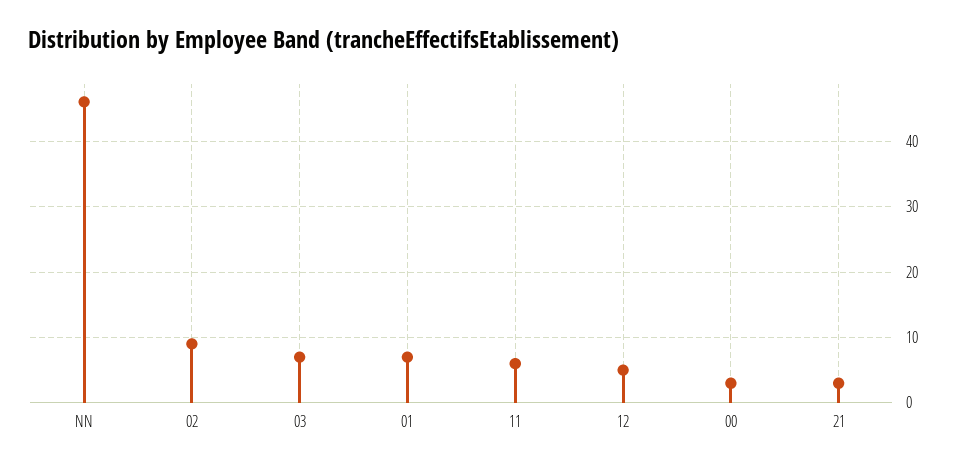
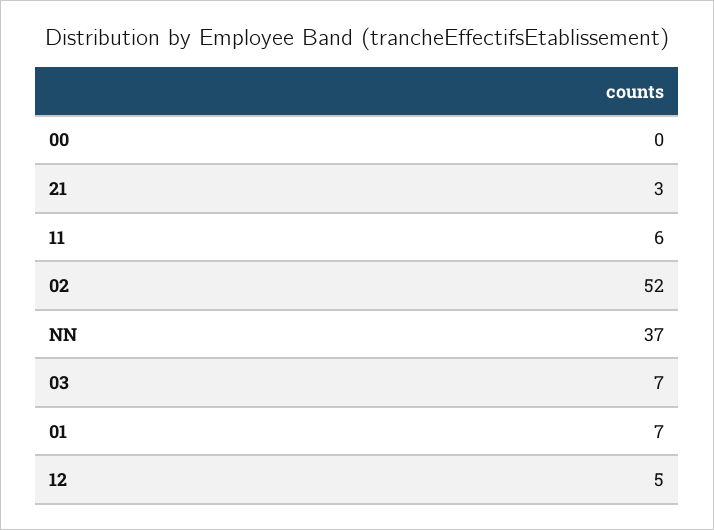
NN: 46 -> 37
02: 9 -> 52
00: 3 -> 0

